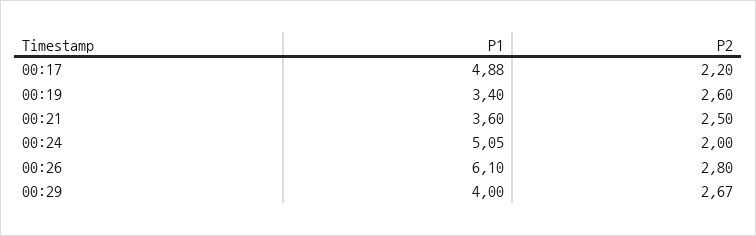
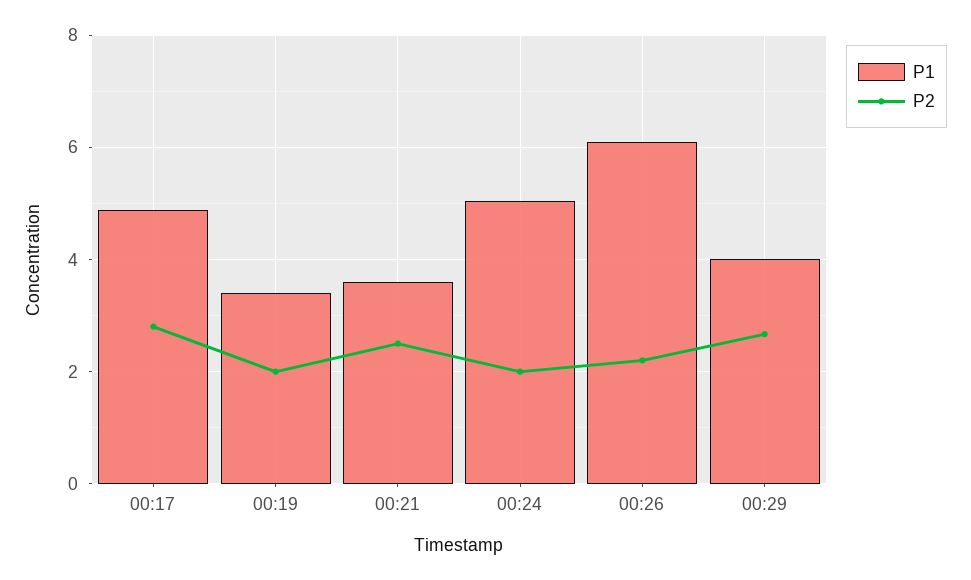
P2, 00:17: 2.2 -> 2.8
P2, 00:19: 2.6 -> 2
P2, 00:26: 2.8 -> 2.2

